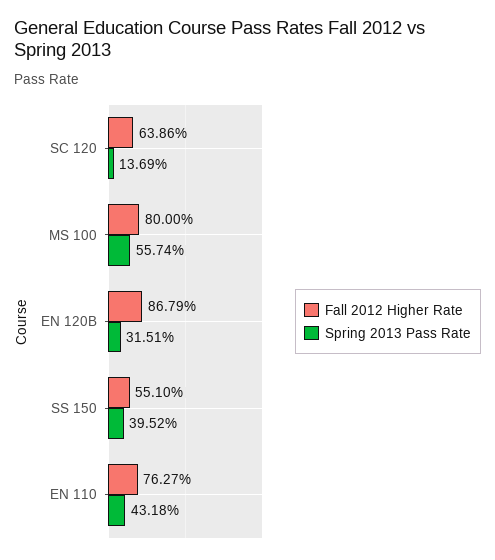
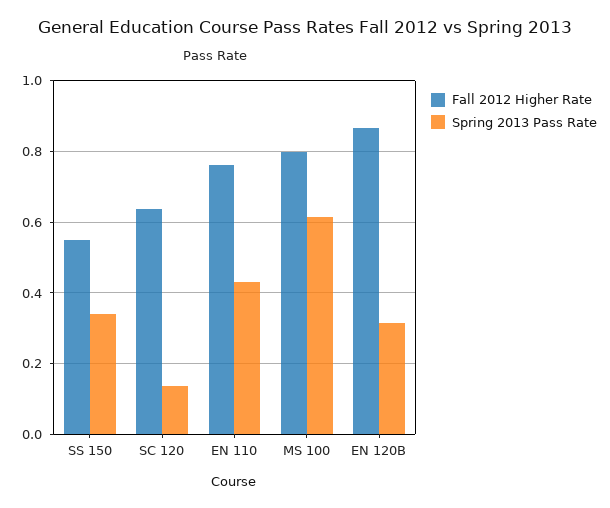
Spring 2013 Pass Rate, MS 100: 0.5574 -> 0.62
Spring 2013 Pass Rate, SS 150: 0.3952 -> 0.34

